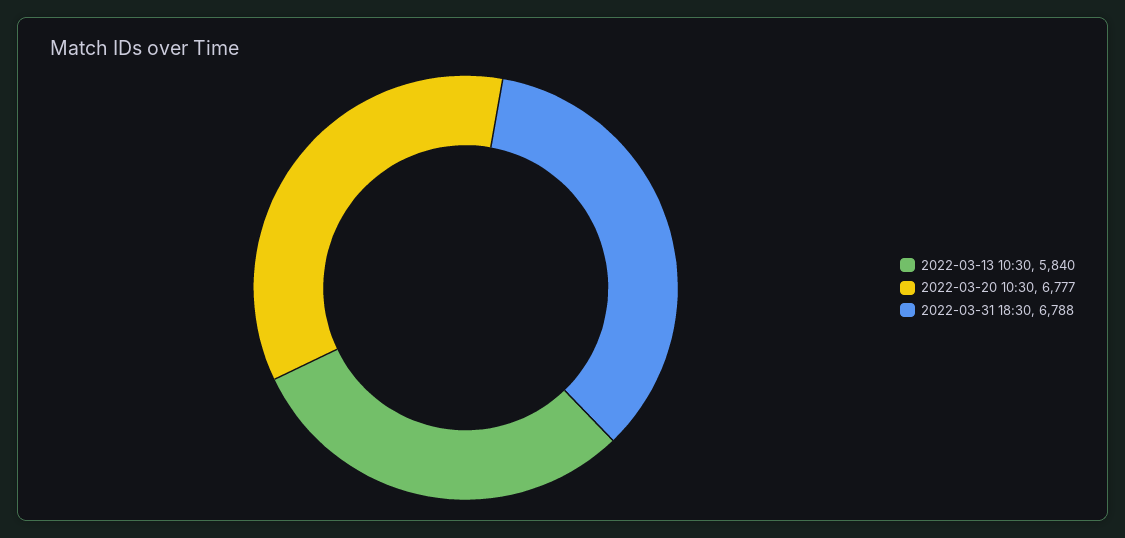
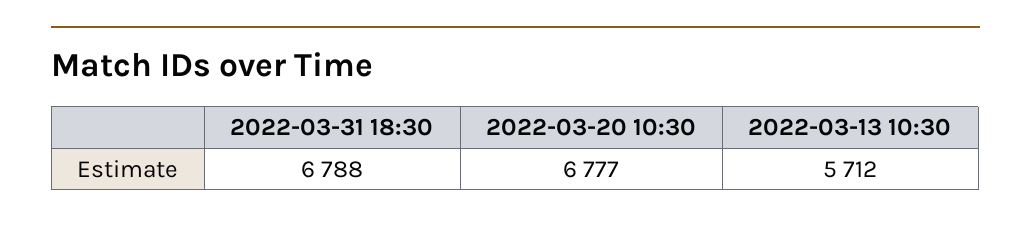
2022-03-13 10:30: 5840 -> 5712

